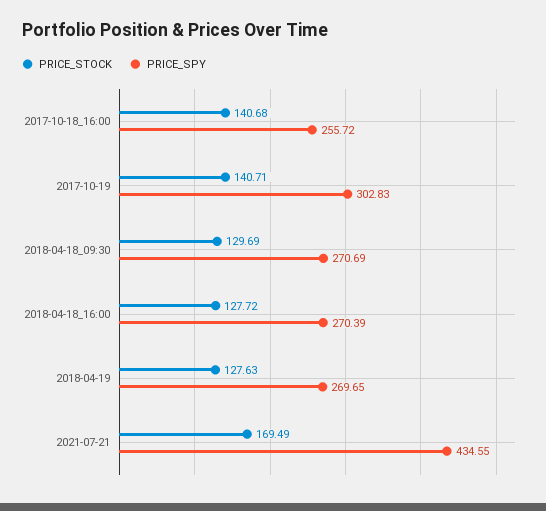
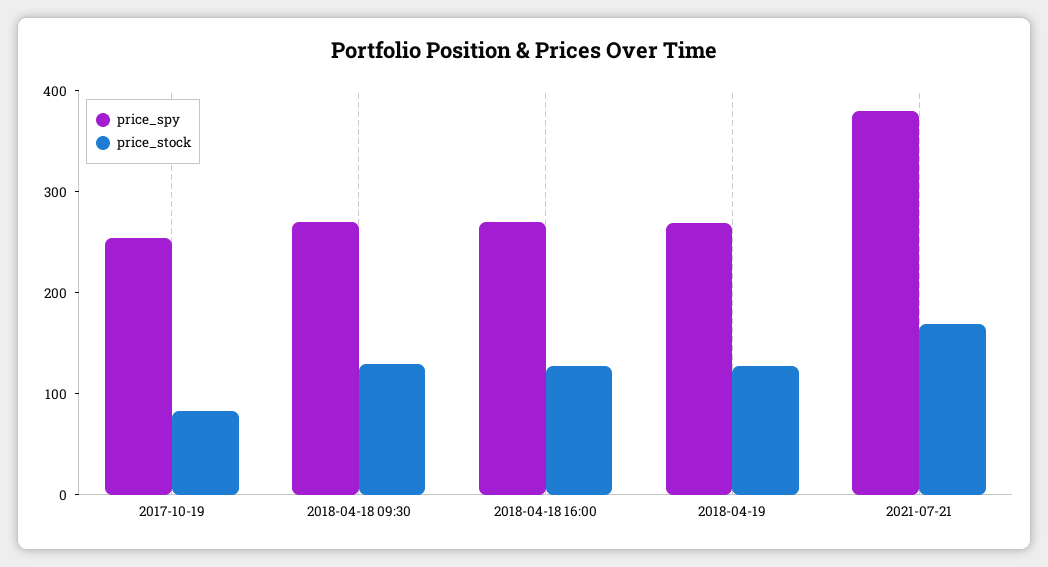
PRICE_STOCK, 2017-10-18_16:00: 140.68 -> none
PRICE_SPY, 2017-10-18_16:00: 255.72 -> none
PRICE_STOCK, 2017-10-19: 140.71 -> 80
PRICE_SPY, 2017-10-19: 302.83 -> 260
PRICE_SPY, 2021-07-21: 434.55 -> 380

